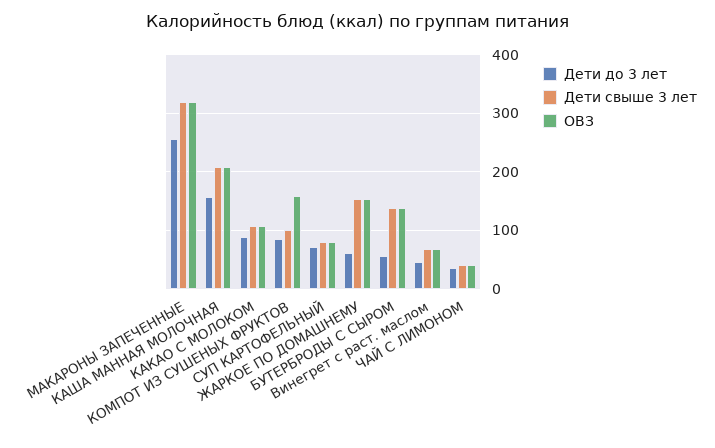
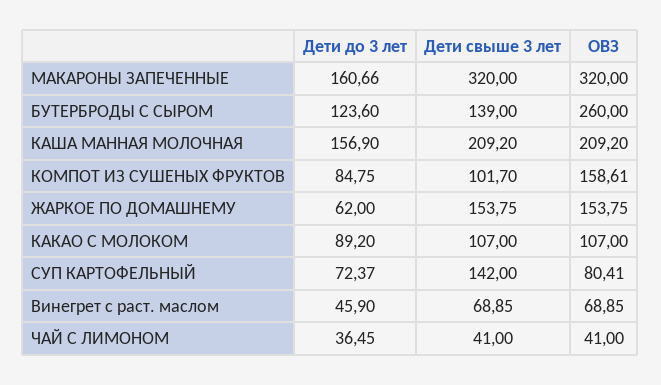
Дети до 3 лет, МАКАРОНЫ ЗАПЕЧЕННЫЕ: 260 -> 160.66
Дети свыше 3 лет, СУП КАРТОФЕЛЬНЫЙ: 80 -> 142
Дети до 3 лет, БУТЕРБРОДЫ С СЫРОМ: 60 -> 123.6
ОВЗ, БУТЕРБРОДЫ С СЫРОМ: 140 -> 260

